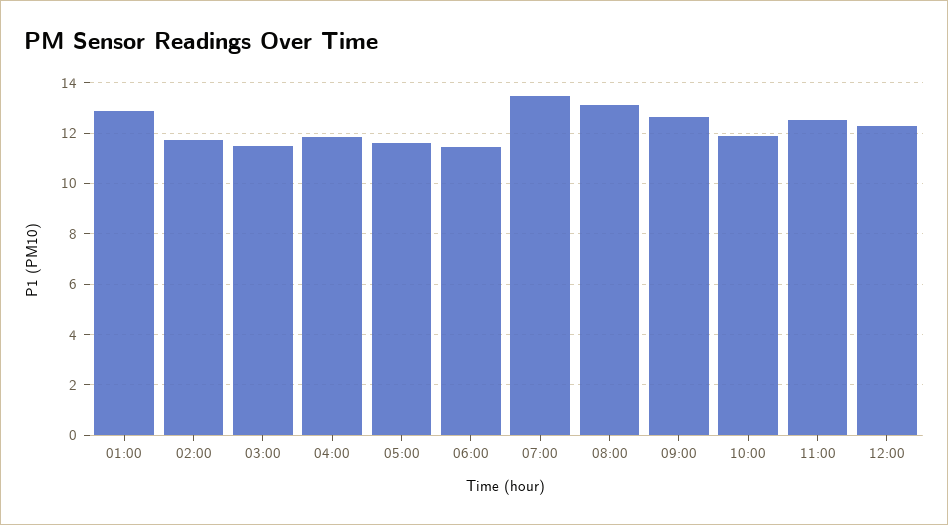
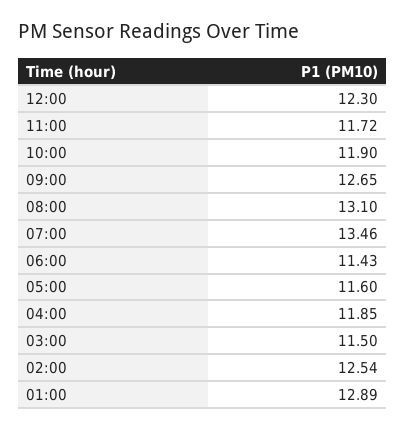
02:00: 11.75 -> 12.54
11:00: 12.5 -> 11.72

